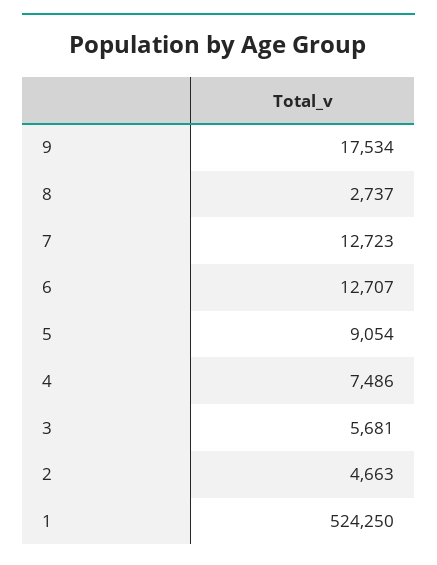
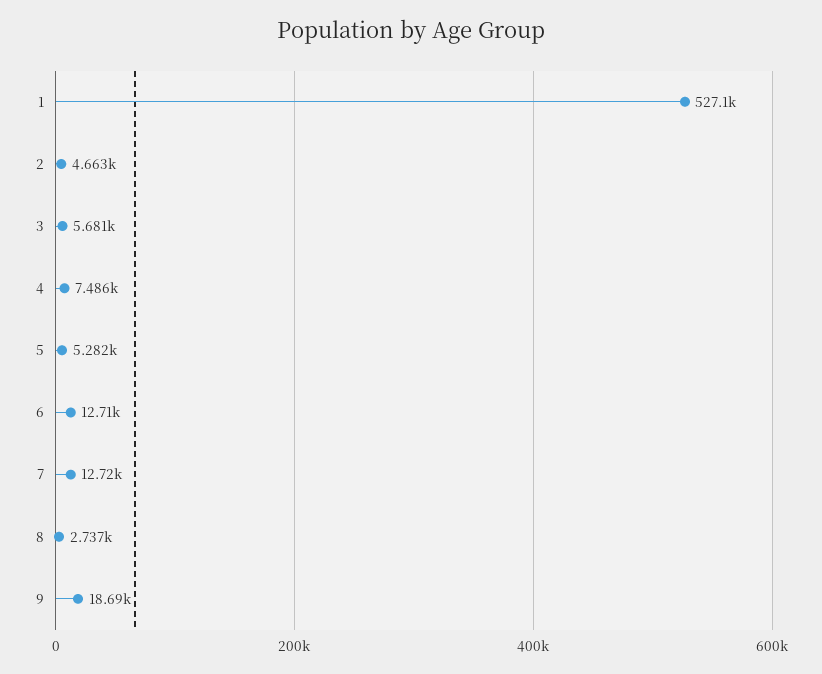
9: 17534 -> 18690
5: 9054 -> 5282
1: 524250 -> 527100

